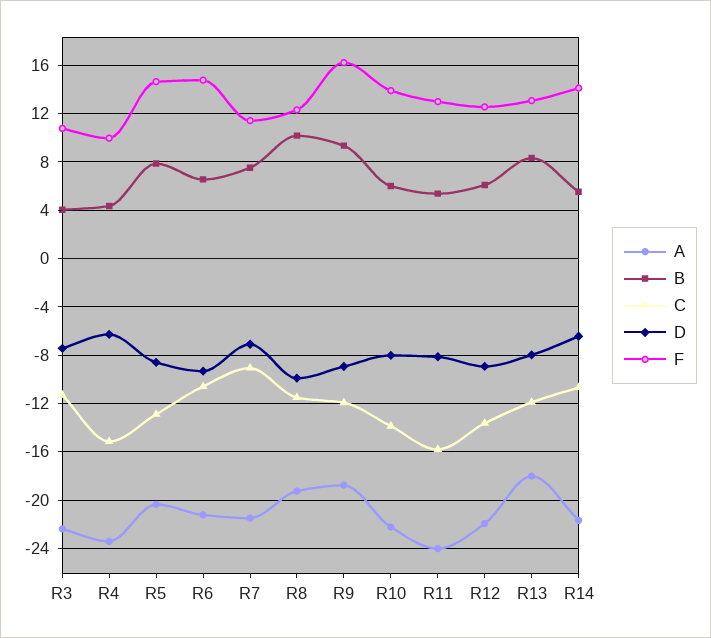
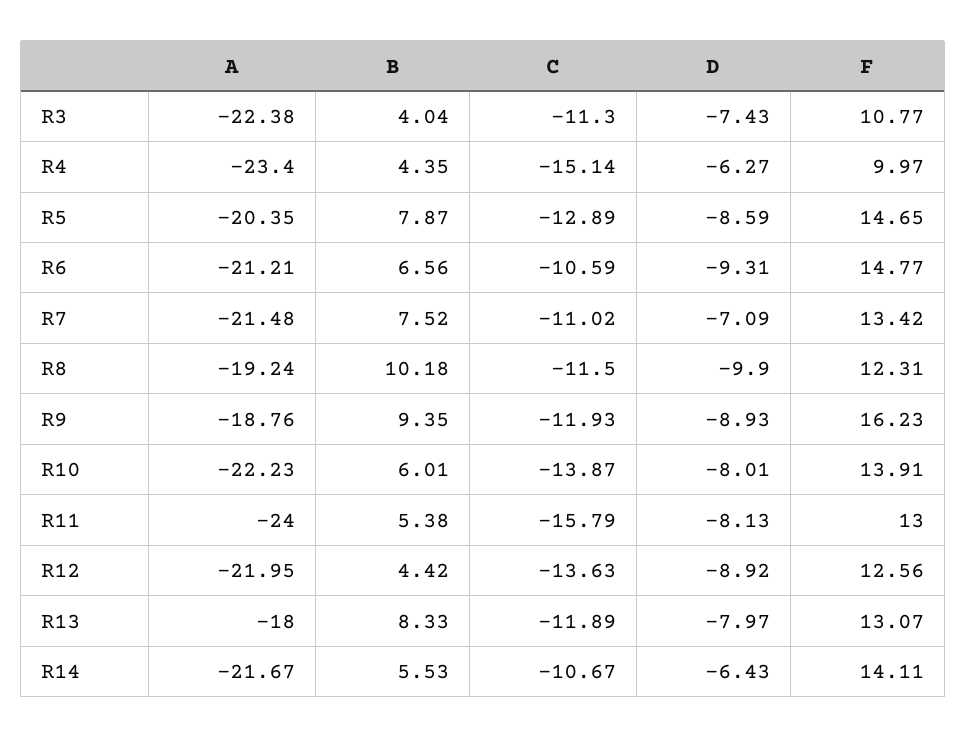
C, R7: -9 -> -11.02
F, R7: 11.5 -> 13.42
B, R12: 6 -> 4.42

